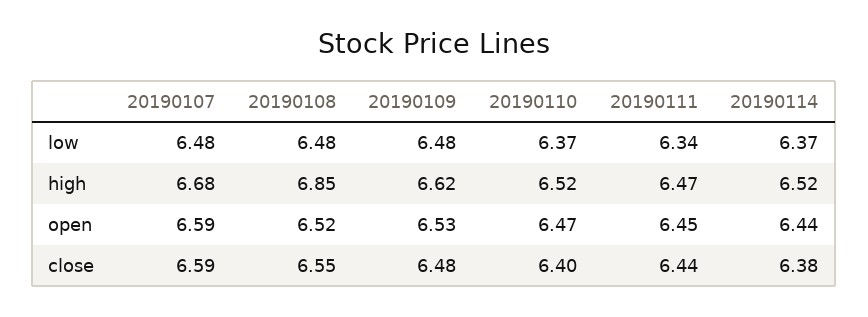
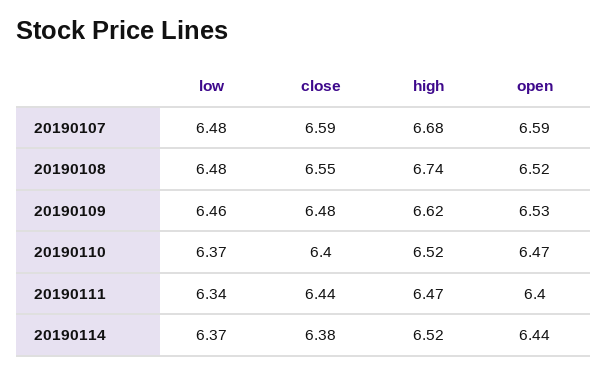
20190109, low: 6.48 -> 6.46
20190108, high: 6.85 -> 6.74
20190111, open: 6.45 -> 6.4

